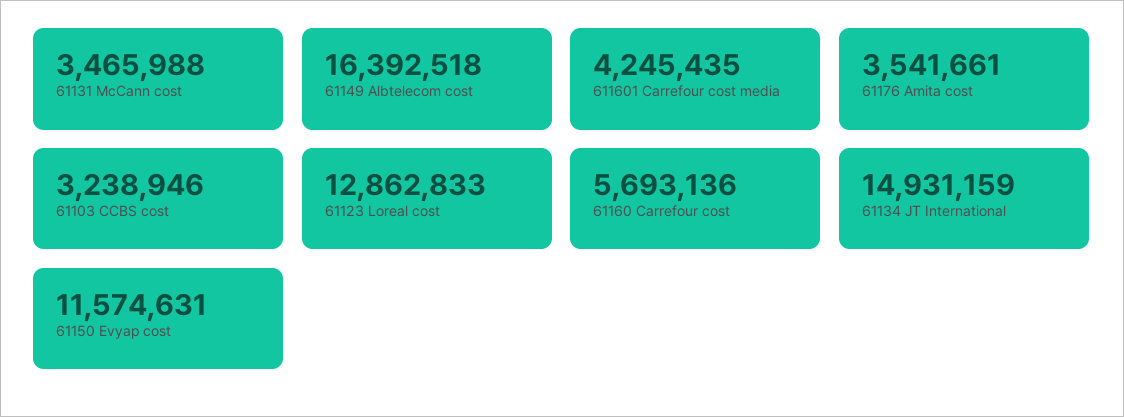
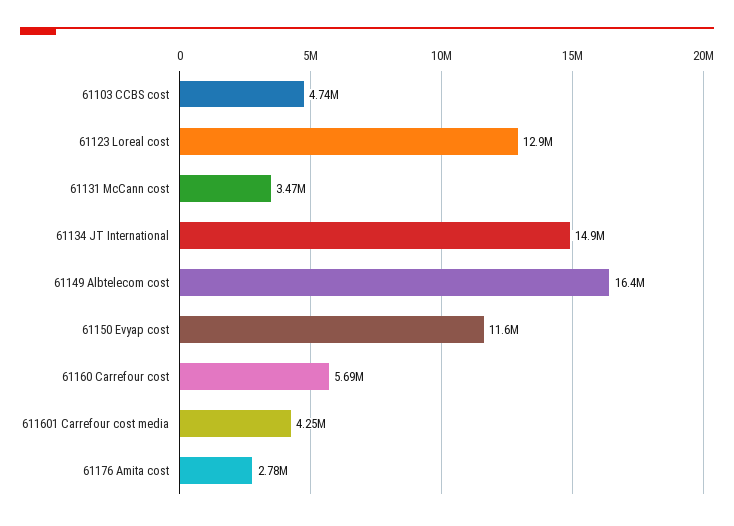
61176 Amita cost: 3541661 -> 2780000
61103 CCBS cost: 3238946 -> 4740000

